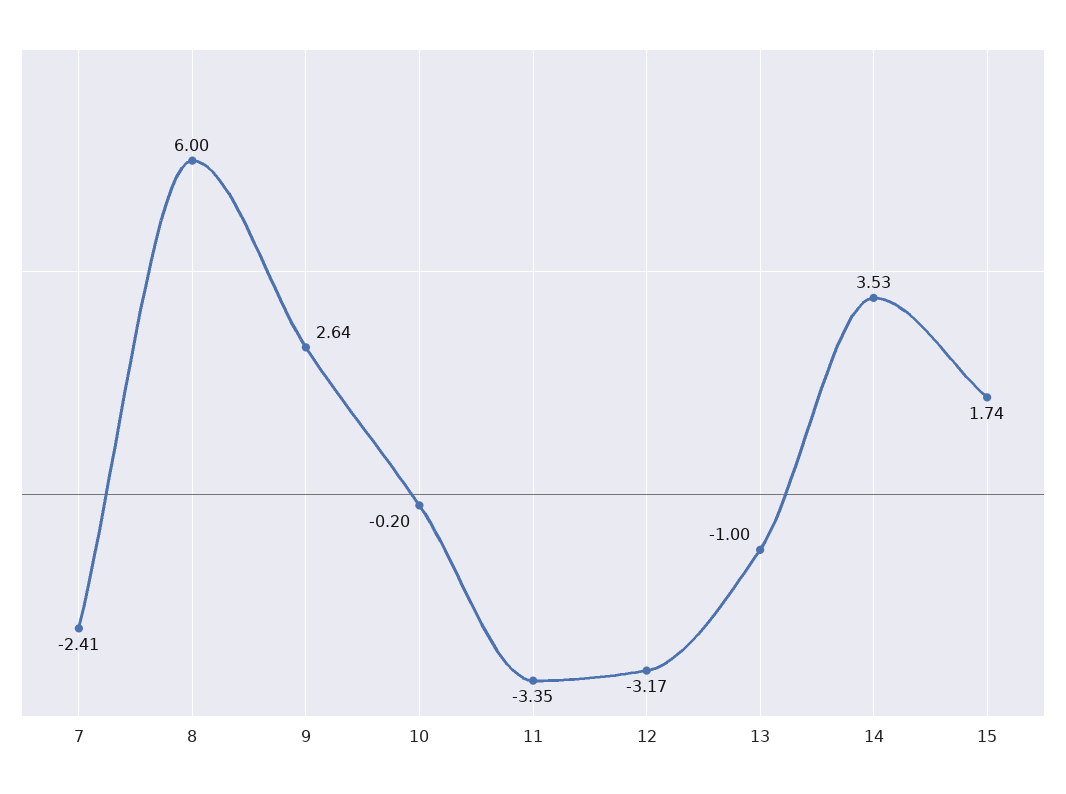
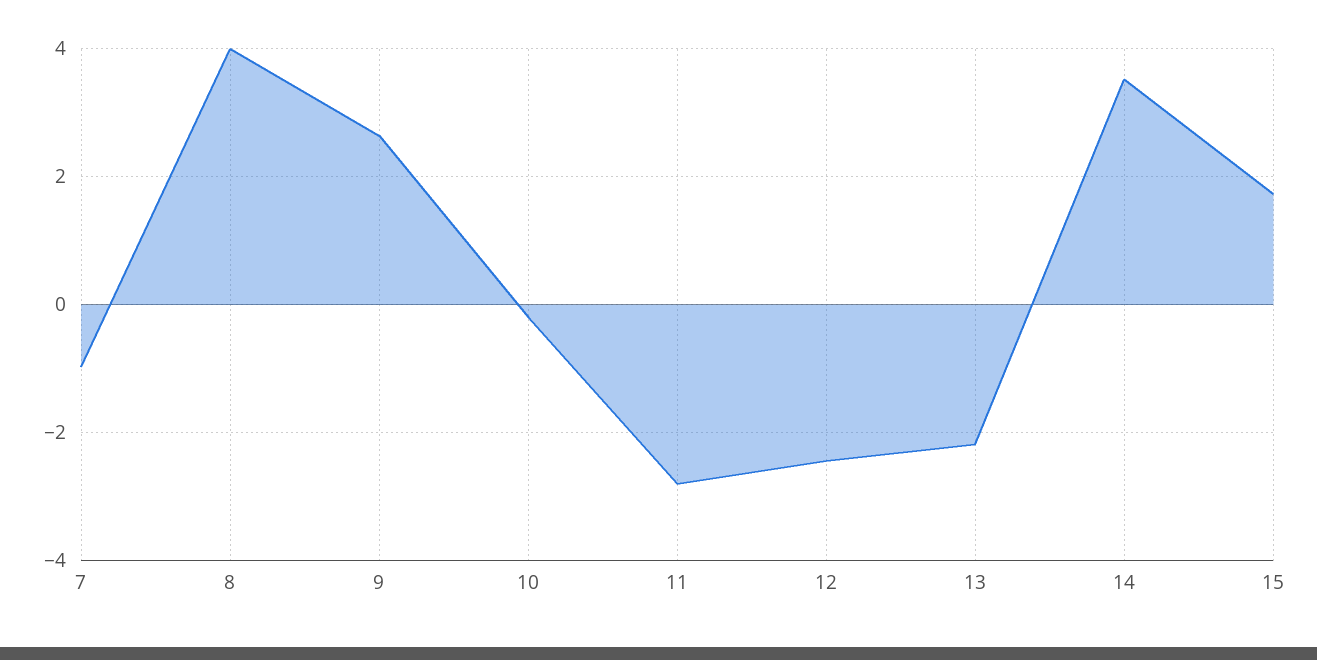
7: -2.41 -> -1
8: 6 -> 4
11: -3.35 -> -2.8
12: -3.17 -> -2.4
13: -1 -> -2.2

